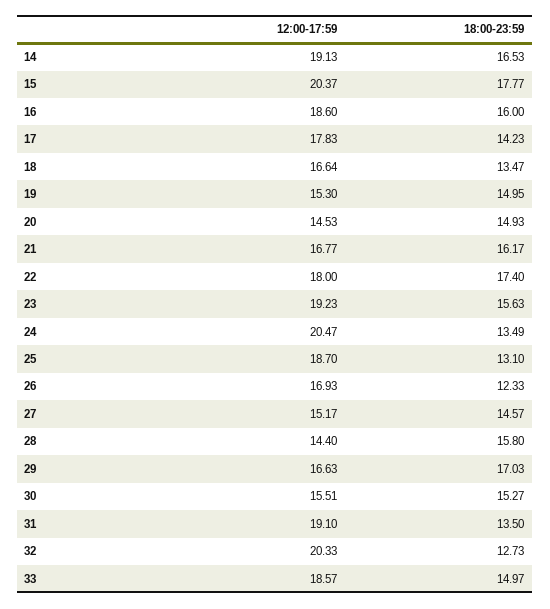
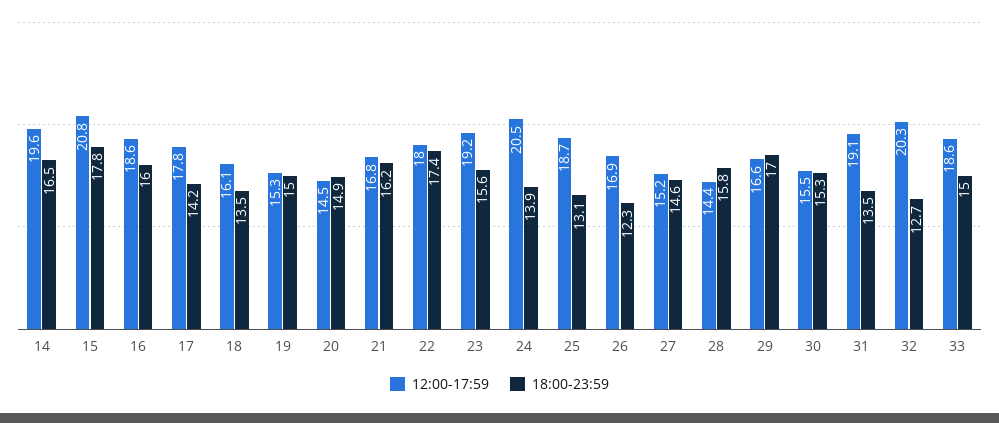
12:00-17:59, 14: 19.13 -> 19.6
12:00-17:59, 15: 20.37 -> 20.8
12:00-17:59, 18: 16.64 -> 16.1
18:00-23:59, 24: 13.49 -> 13.9

